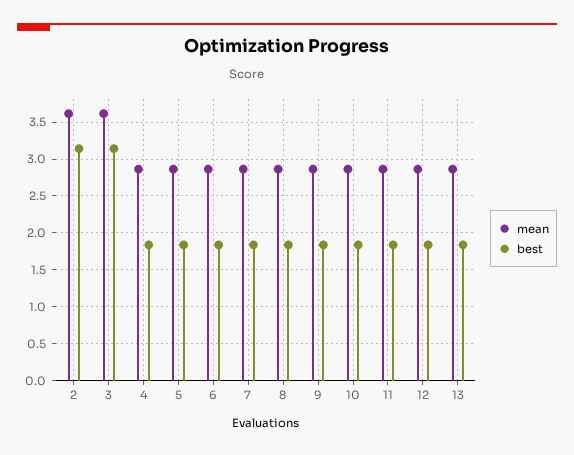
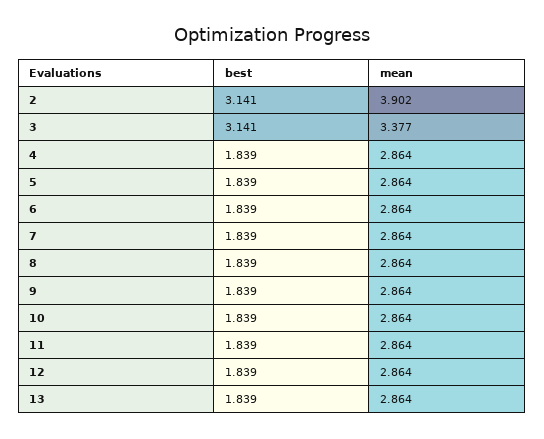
mean, 2: 3.6 -> 3.902
mean, 3: 3.6 -> 3.377

